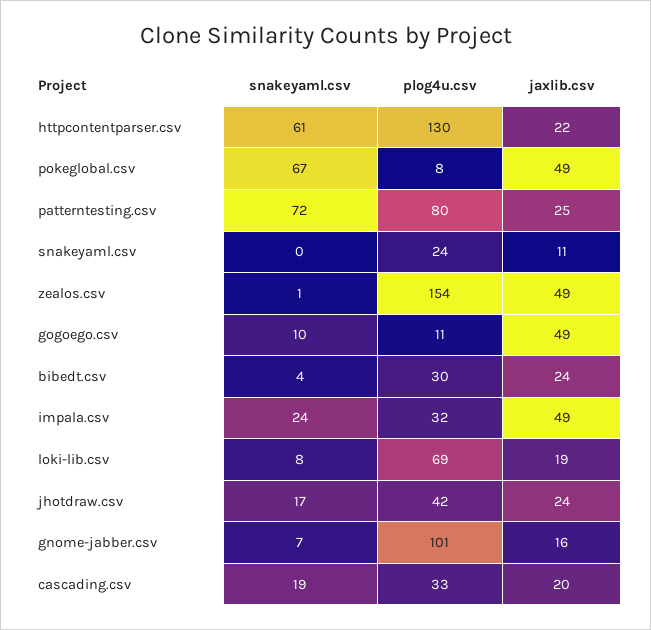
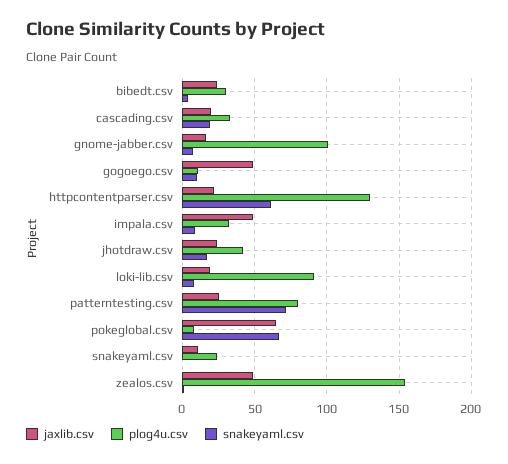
jaxlib.csv, pokeglobal.csv: 49 -> 65
snakeyaml.csv, impala.csv: 24 -> 10
plog4u.csv, loki-lib.csv: 69 -> 90

